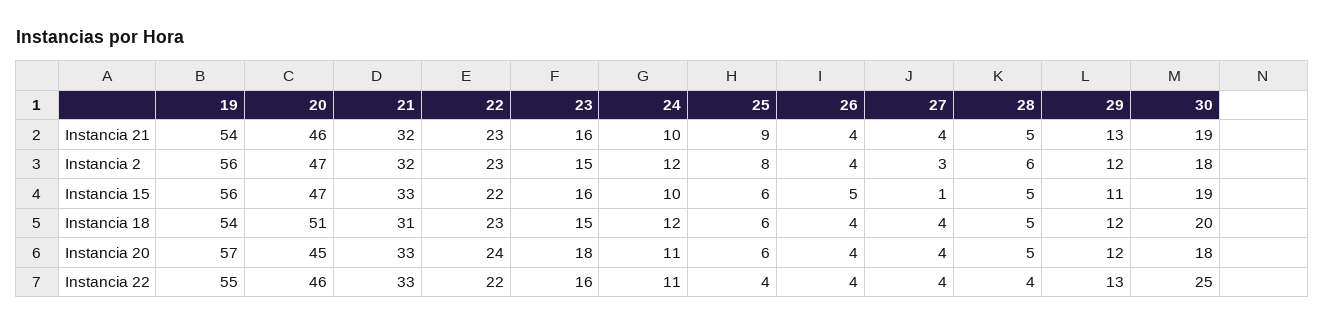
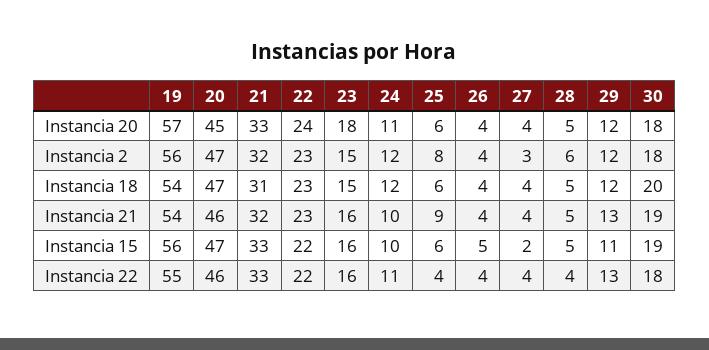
27, Instancia 15: 1 -> 2
20, Instancia 18: 51 -> 47
30, Instancia 22: 25 -> 18

